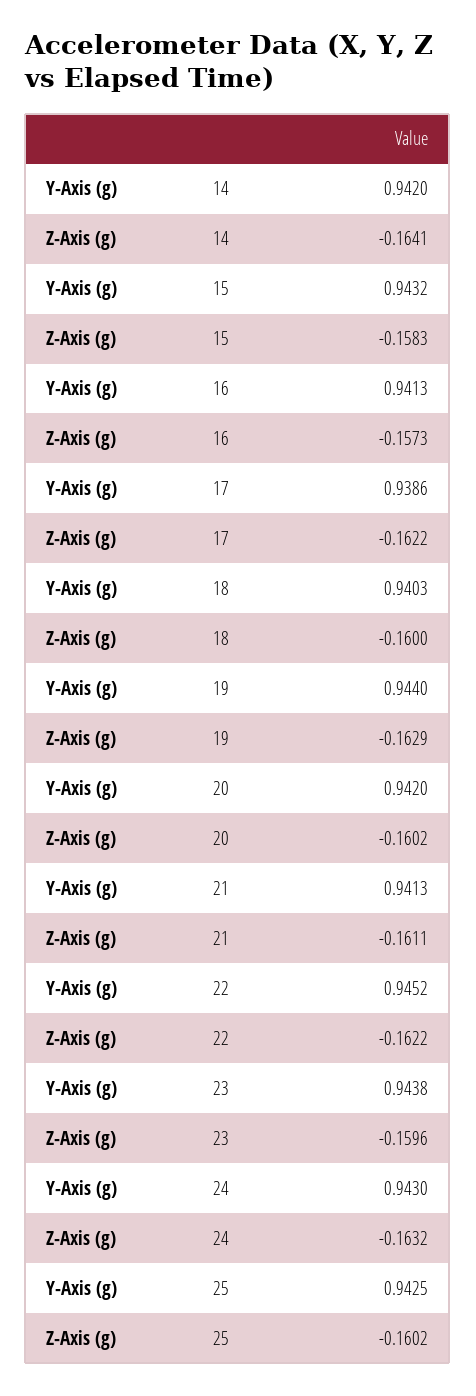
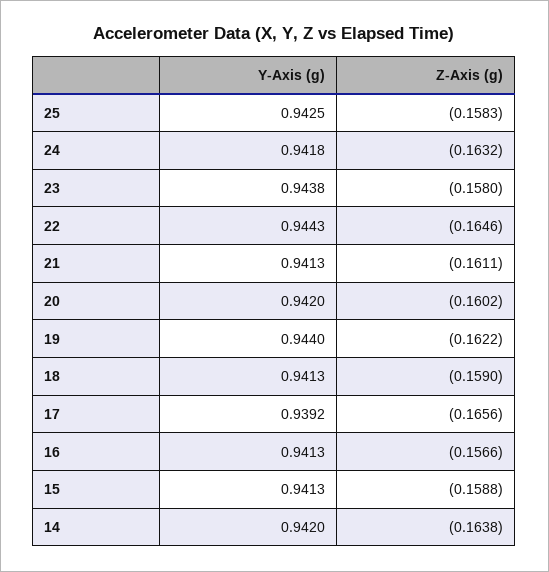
Z-Axis (g), 14: -0.1641 -> -0.1638
Y-Axis (g), 15: 0.9432 -> 0.9413
Z-Axis (g), 15: -0.1583 -> -0.1588
Z-Axis (g), 16: -0.1573 -> -0.1566
Y-Axis (g), 17: 0.9386 -> 0.9392
Z-Axis (g), 17: -0.1622 -> -0.1656
Y-Axis (g), 18: 0.9403 -> 0.9413
Z-Axis (g), 18: -0.16 -> -0.159
Z-Axis (g), 19: -0.1629 -> -0.1622
Y-Axis (g), 22: 0.9452 -> 0.9443
Z-Axis (g), 22: -0.1622 -> -0.1646
Z-Axis (g), 23: -0.1596 -> -0.158
Y-Axis (g), 24: 0.943 -> 0.9418
Z-Axis (g), 25: -0.1602 -> -0.1583

